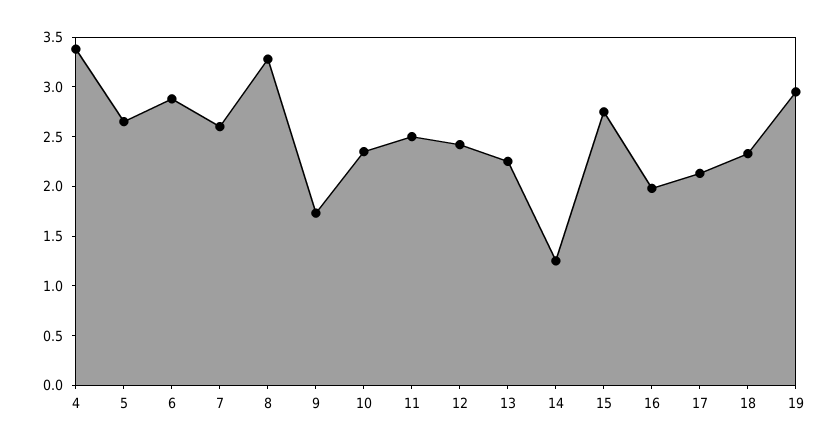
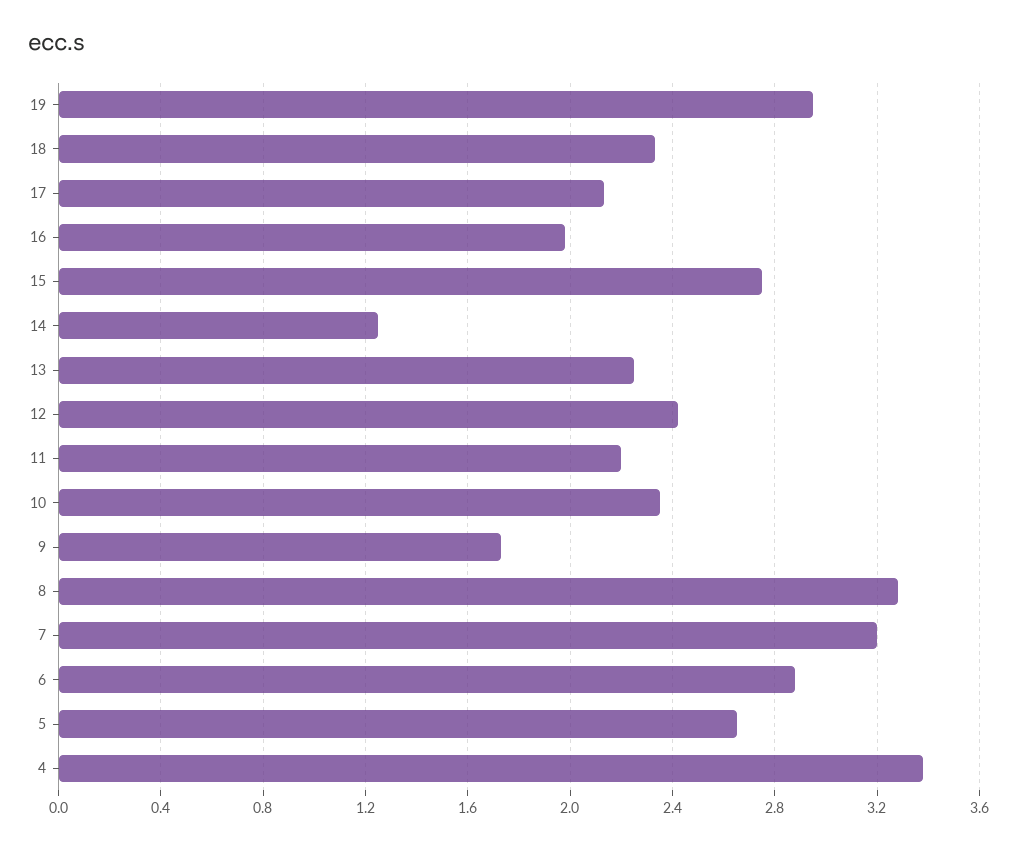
7: 2.6 -> 3.2
11: 2.5 -> 2.2

